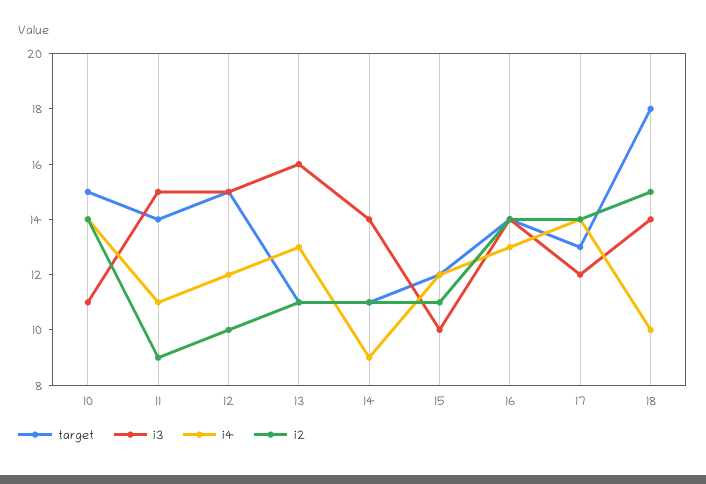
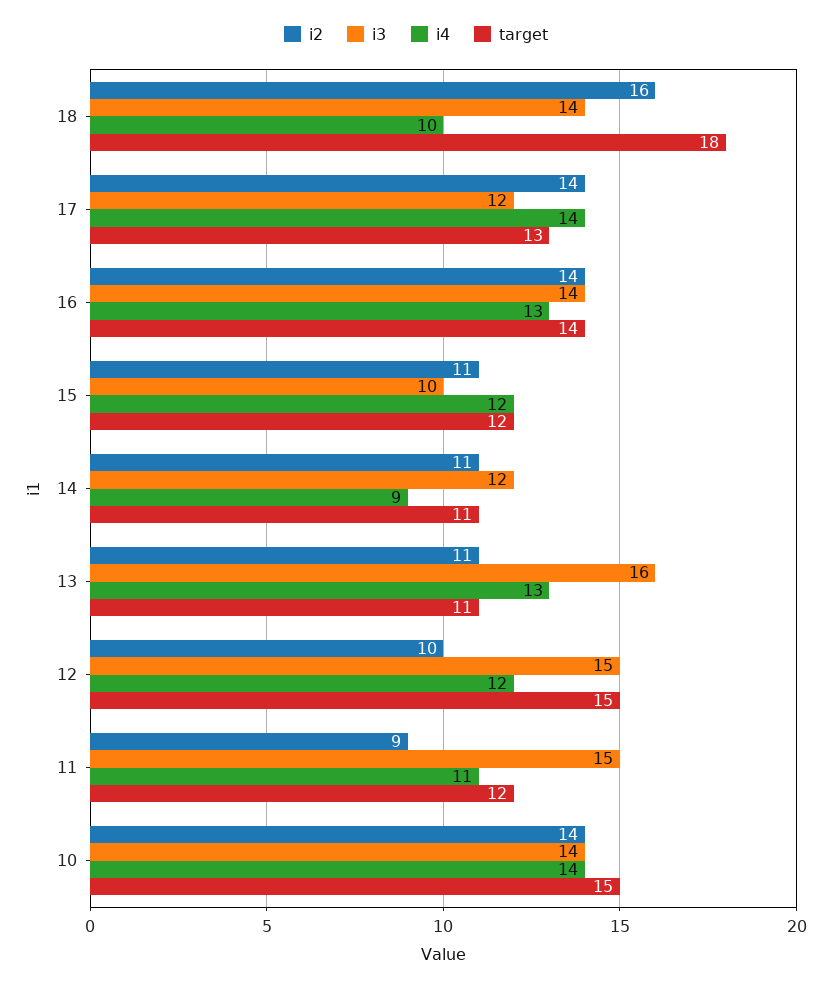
i3, 10: 11 -> 14
target, 11: 14 -> 12
i3, 14: 14 -> 12
i2, 18: 15 -> 16

